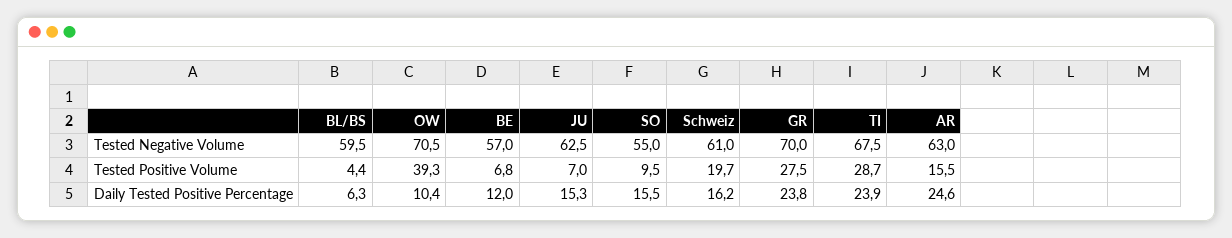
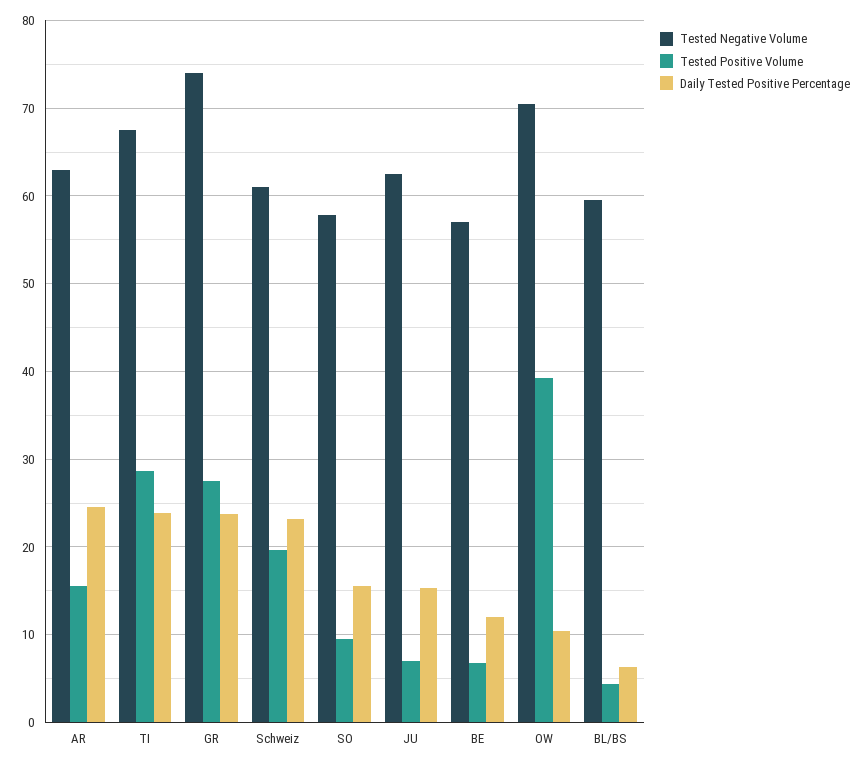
Tested Negative Volume, SO: 55 -> 58
Tested Negative Volume, GR: 70 -> 74
Daily Tested Positive Percentage, Schweiz: 16.2 -> 23

